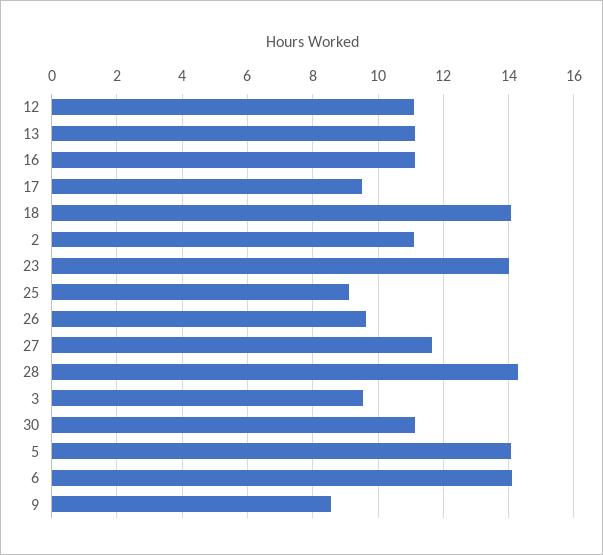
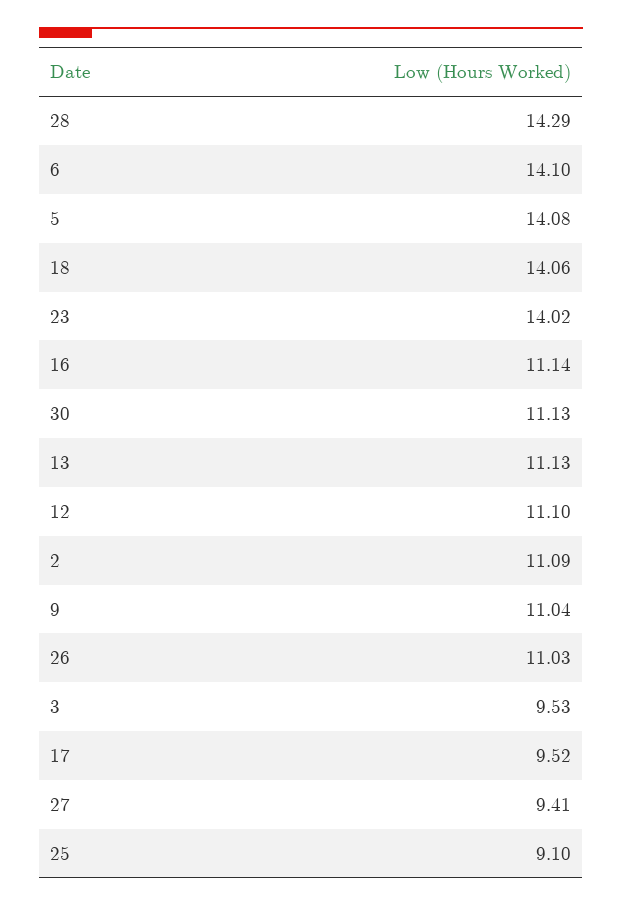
26: 9.6 -> 11.03
27: 11.6 -> 9.41
9: 8.6 -> 11.04

